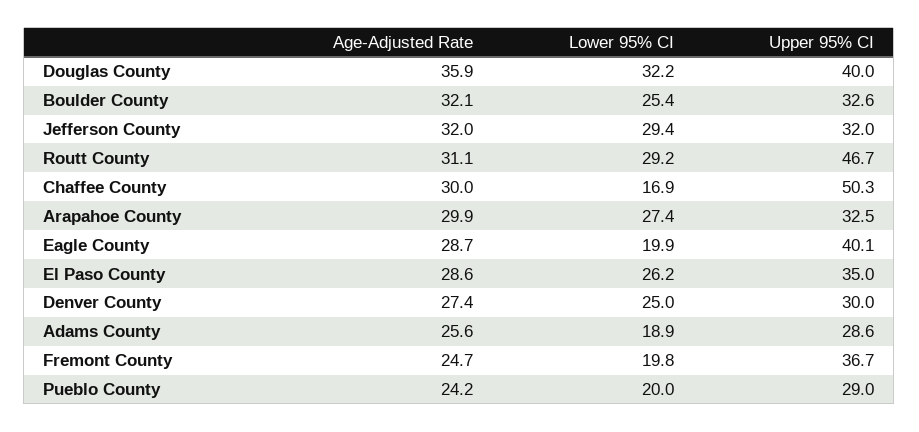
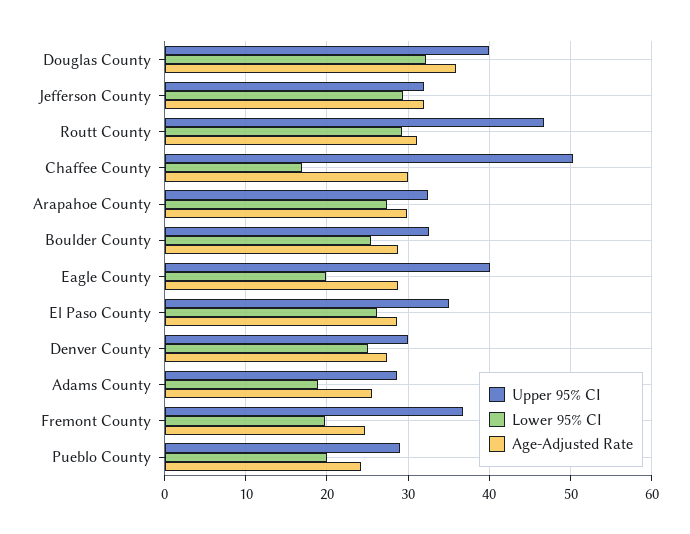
Age-Adjusted Rate, Boulder County: 32.1 -> 29

